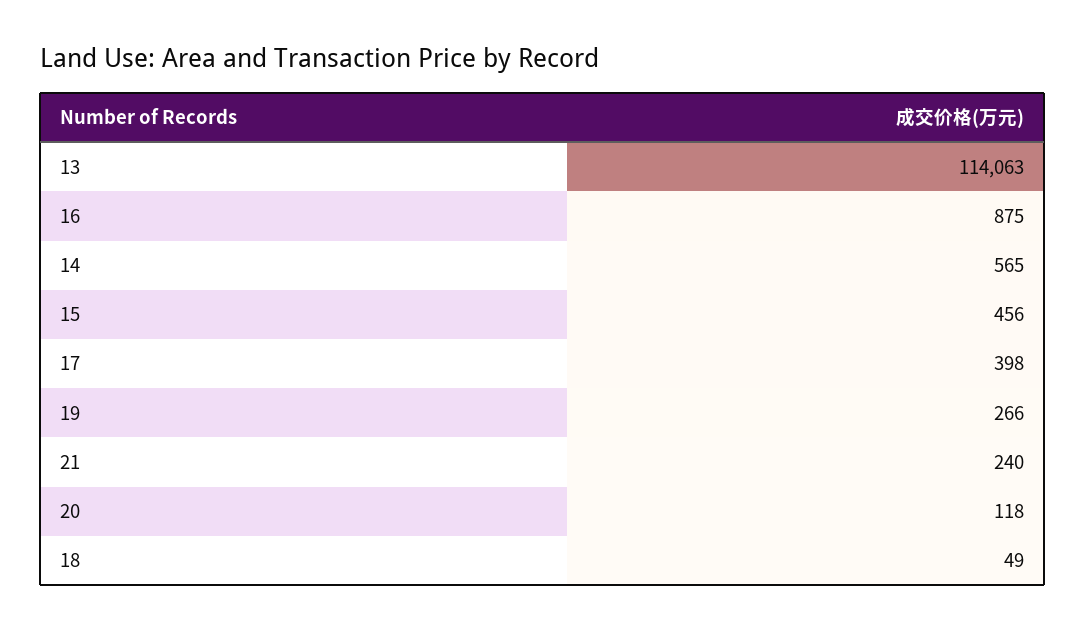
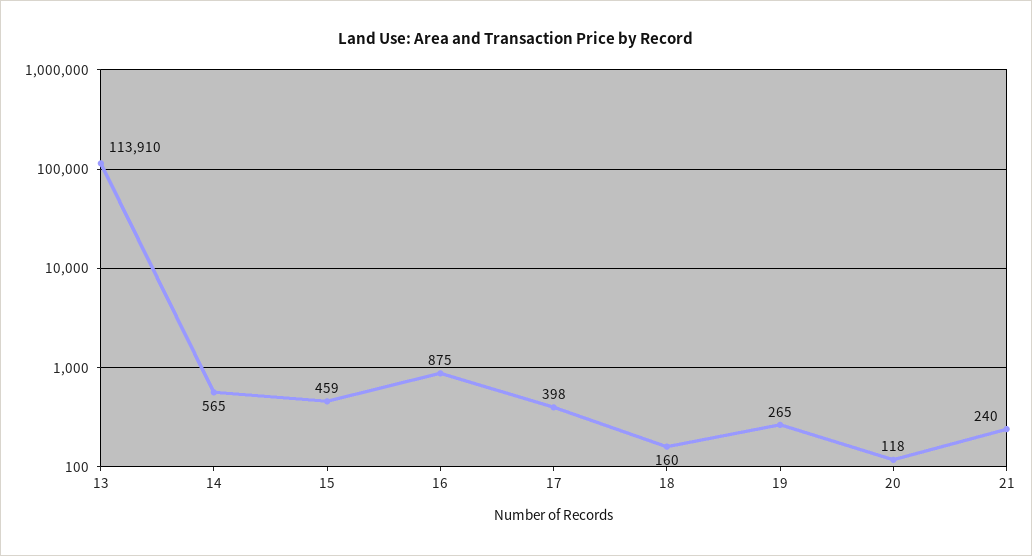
13: 114063 -> 113910
15: 456 -> 459
19: 266 -> 265
18: 49 -> 160

